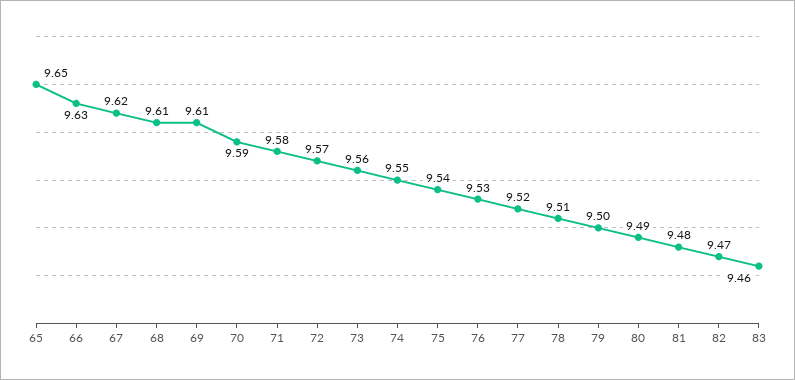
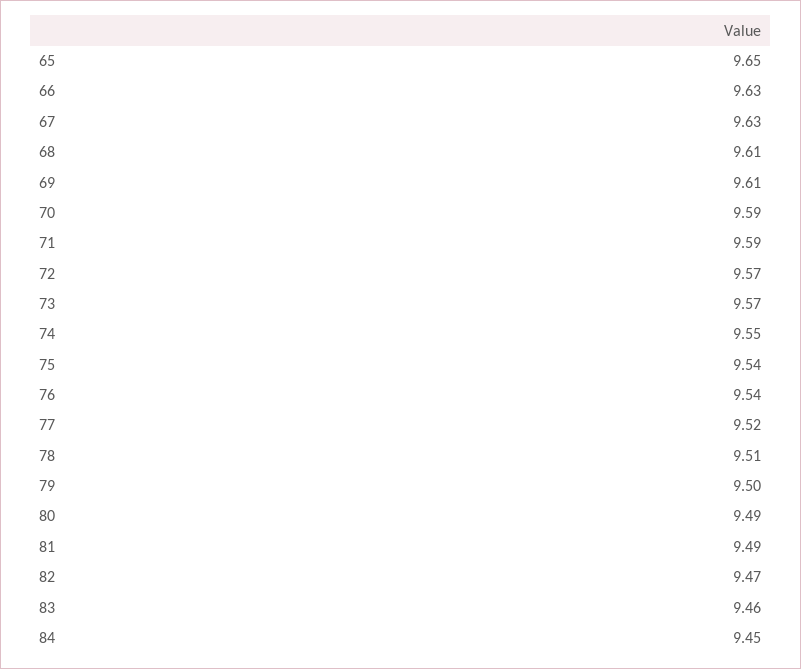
67: 9.62 -> 9.63
71: 9.58 -> 9.59
73: 9.56 -> 9.57
76: 9.53 -> 9.54
81: 9.48 -> 9.49
84: none -> 9.45

